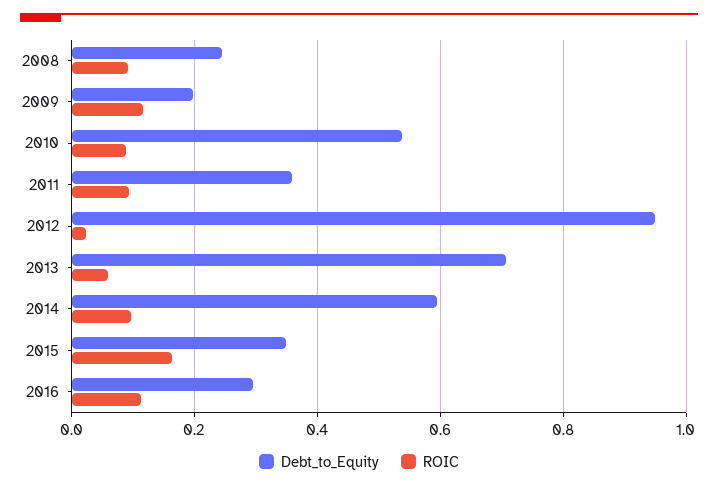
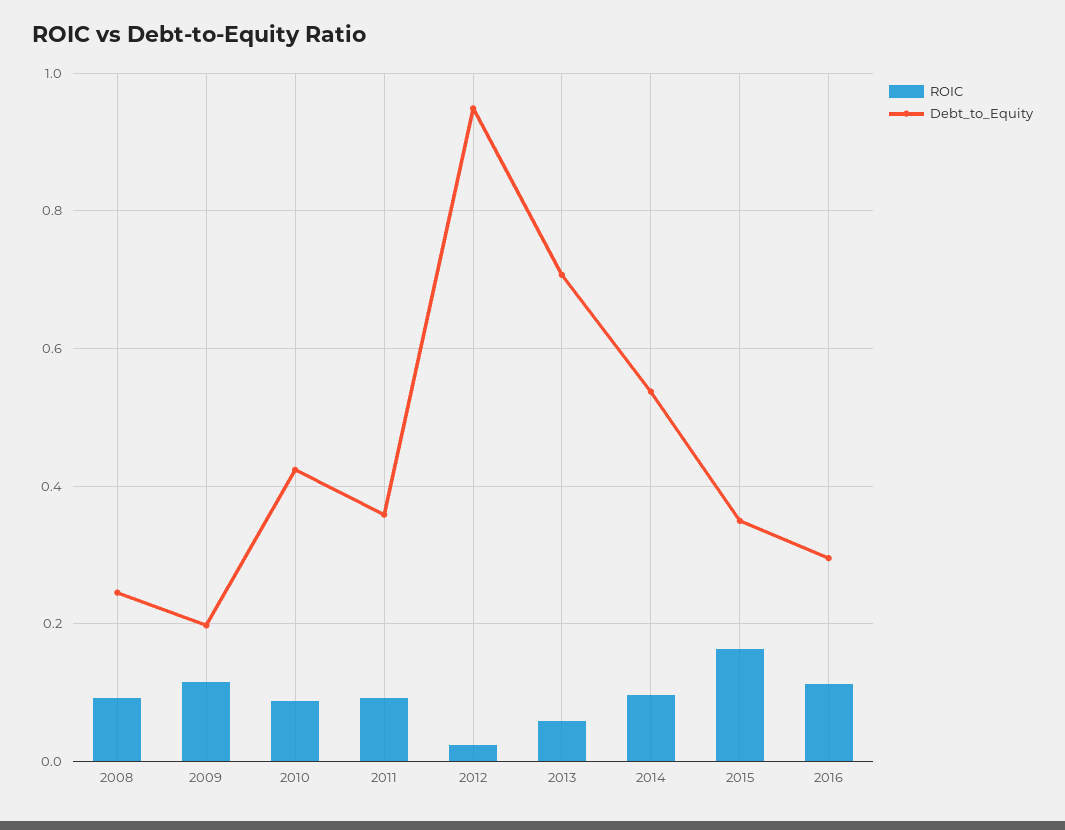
Debt_to_Equity, 2010: 0.54 -> 0.42
Debt_to_Equity, 2014: 0.6 -> 0.54

